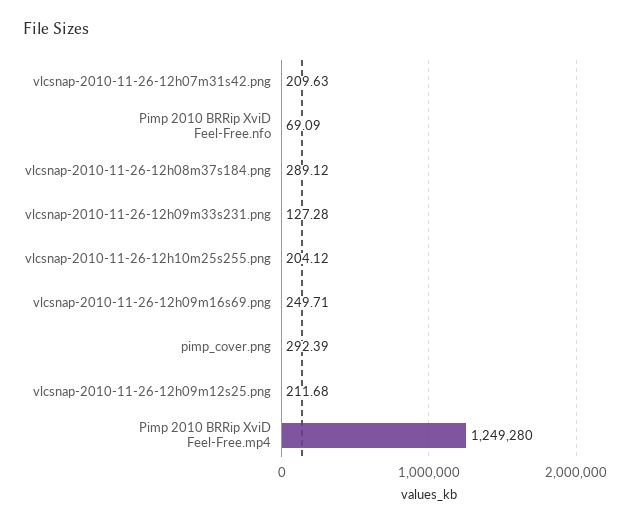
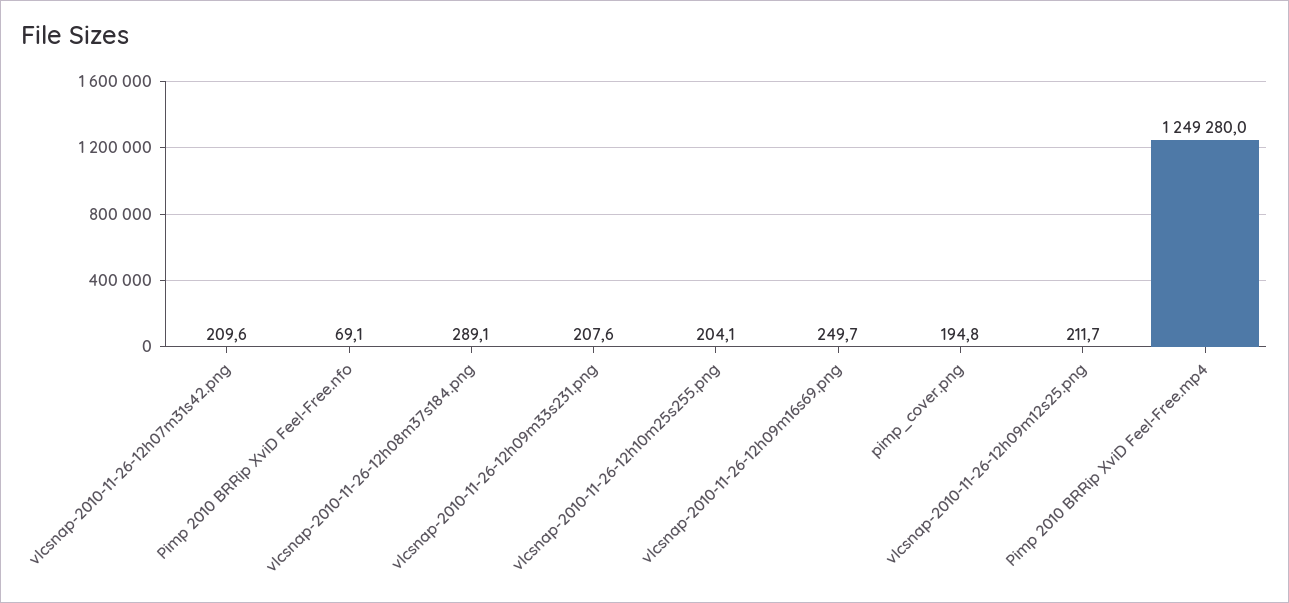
vlcsnap-2010-11-26-12h09m33s231.png: 127.28 -> 207.6
pimp_cover.png: 292.39 -> 194.8

